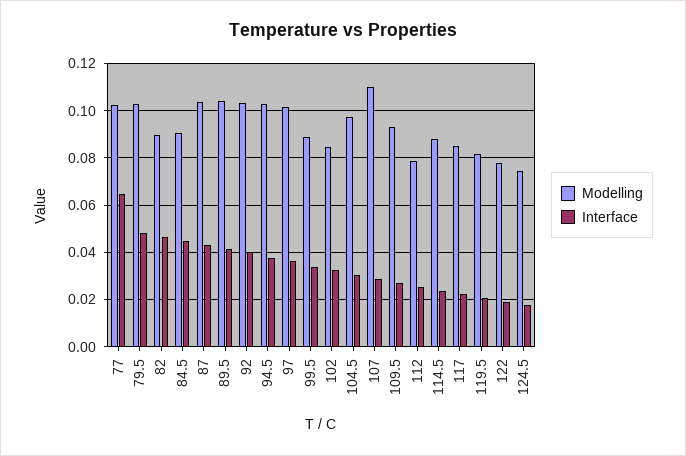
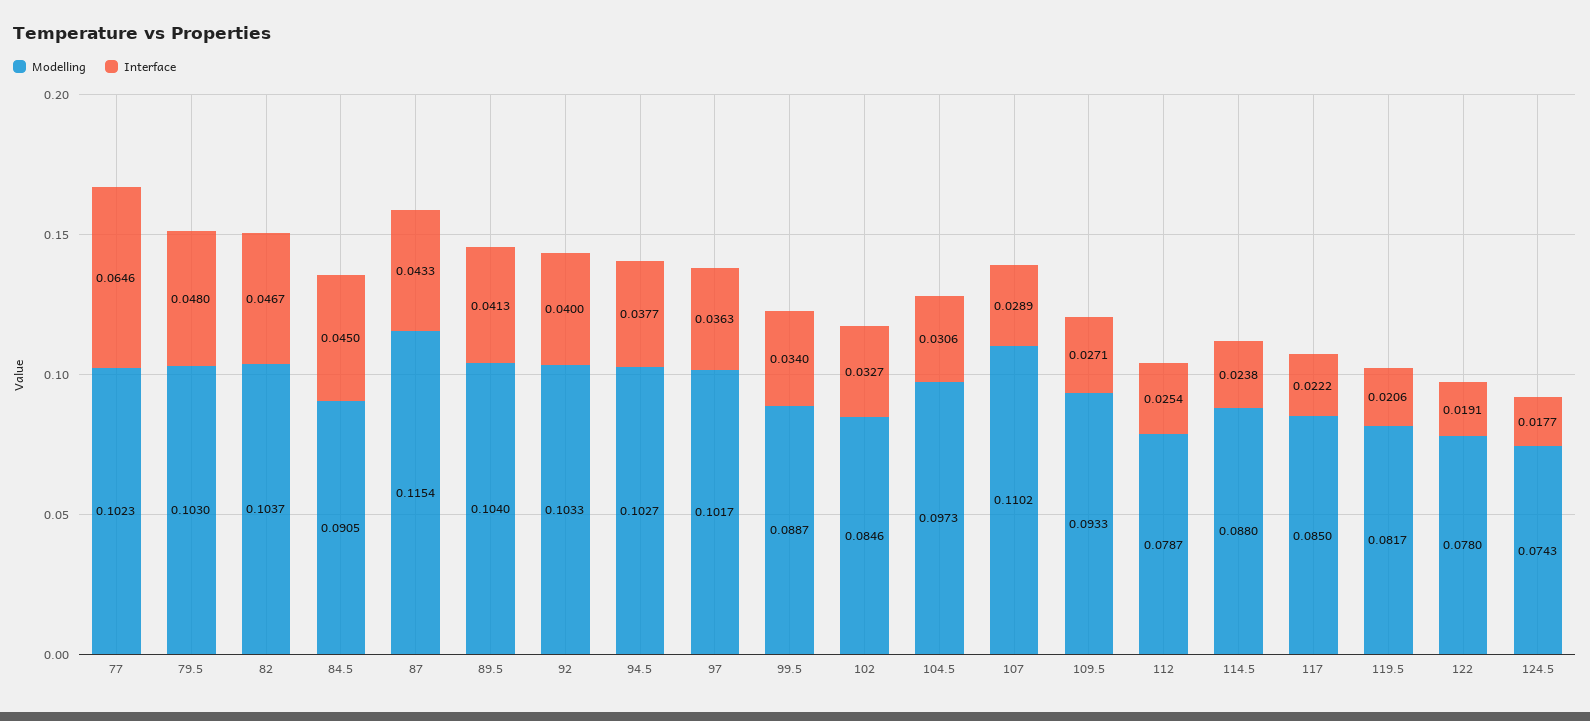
Modelling, 82: 0.09 -> 0.1037
Modelling, 87: 0.105 -> 0.1154

